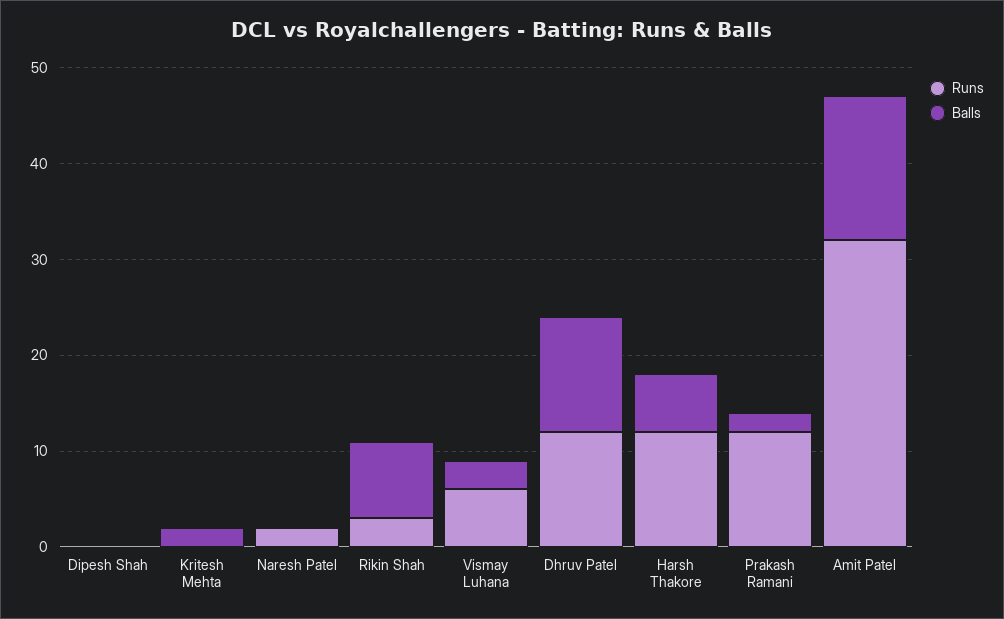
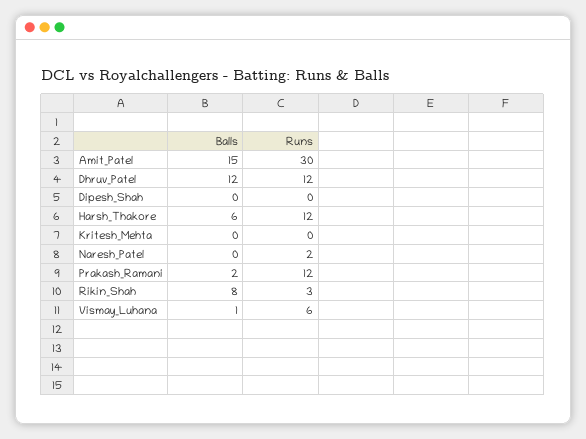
Balls, Kritesh Mehta: 2 -> 0
Balls, Vismay Luhana: 3 -> 1
Runs, Amit Patel: 32 -> 30

